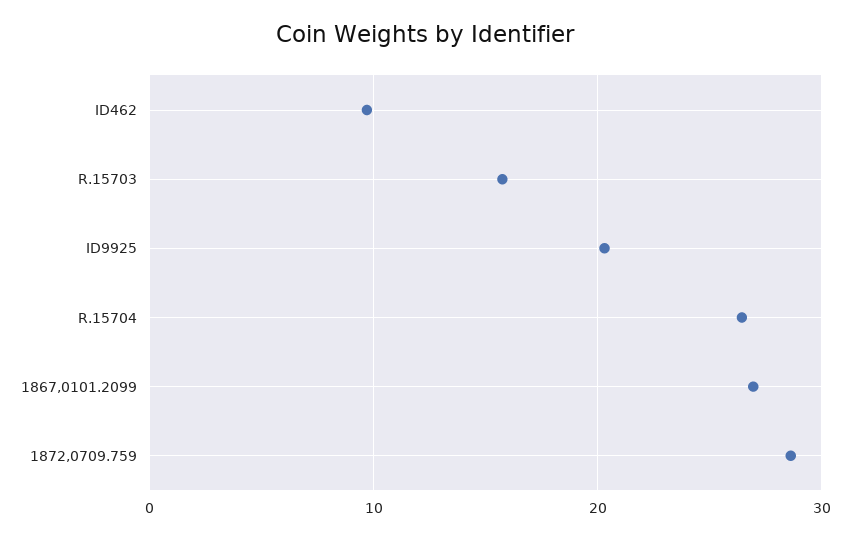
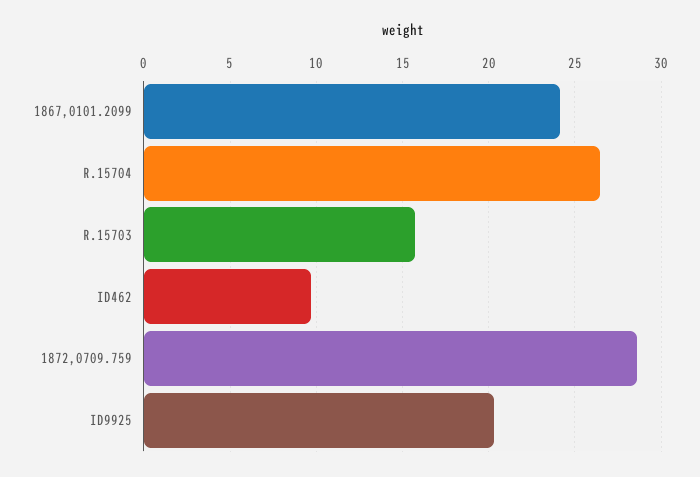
1867,0101.2099: 27 -> 24

